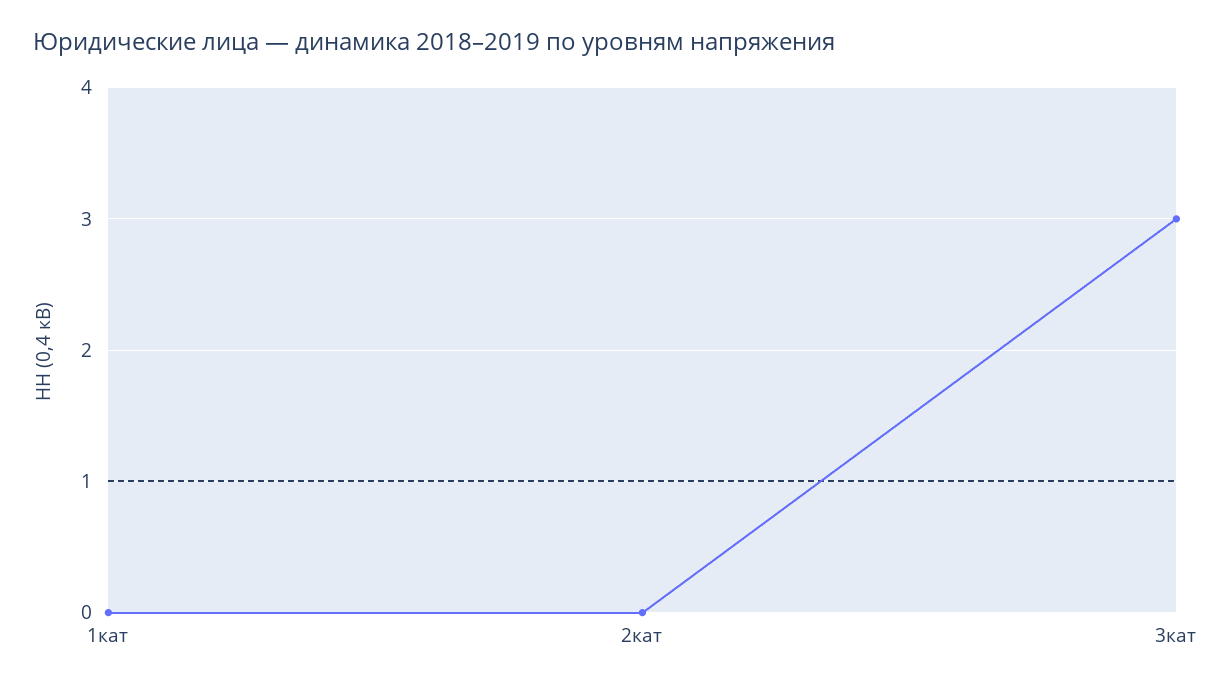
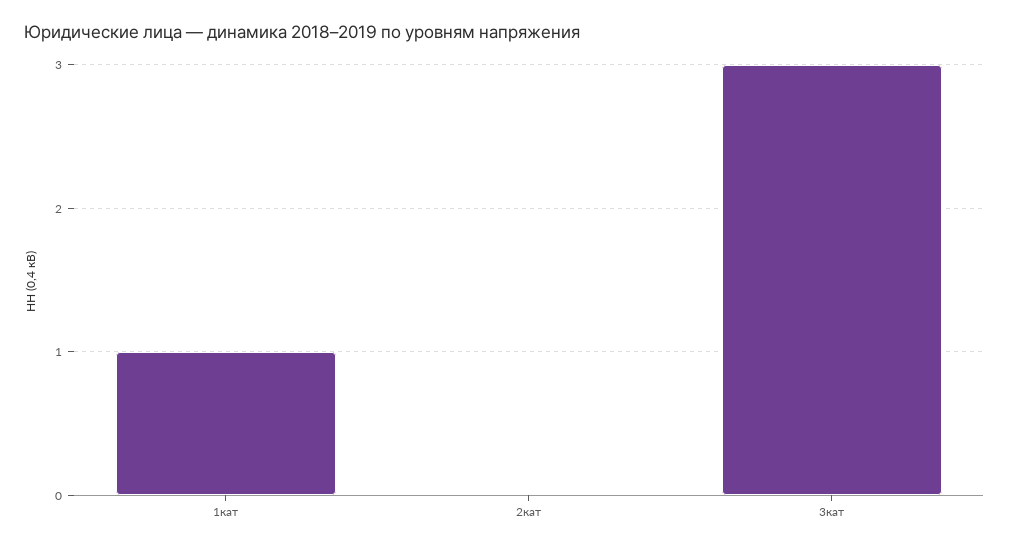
1кат: 0 -> 1

